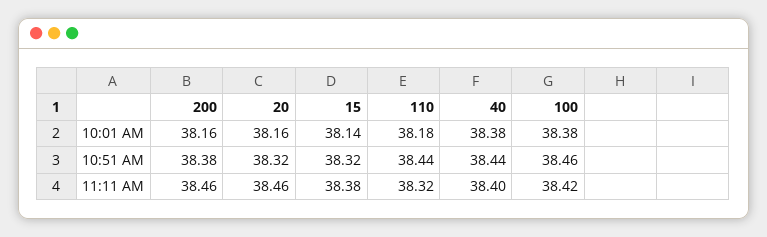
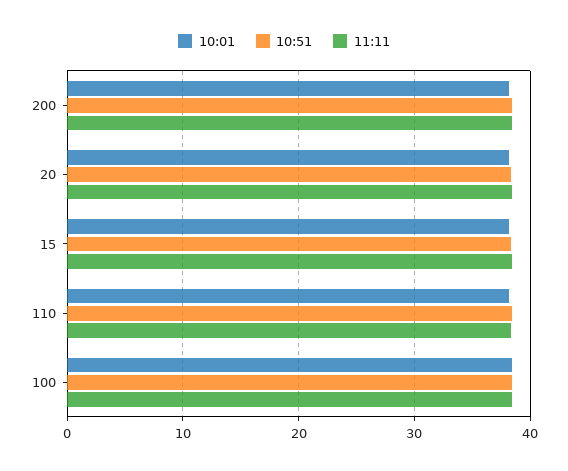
10:01 AM, 40: 38.38 -> none
10:51 AM, 40: 38.44 -> none
11:11 AM, 40: 38.4 -> none

